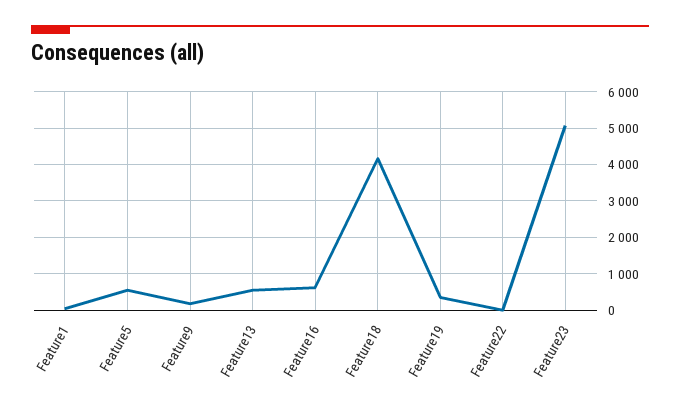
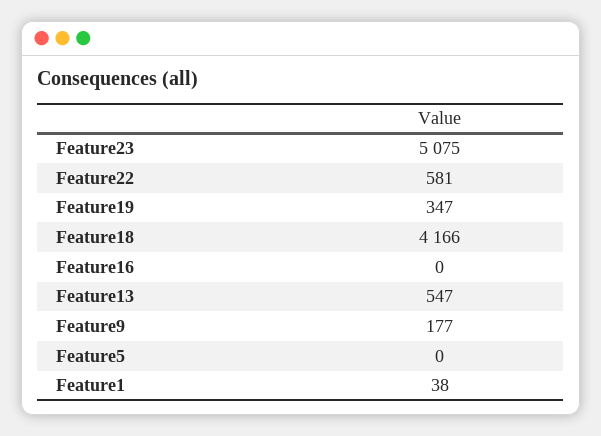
Feature5: 600 -> 0
Feature16: 600 -> 0
Feature22: 0 -> 581

